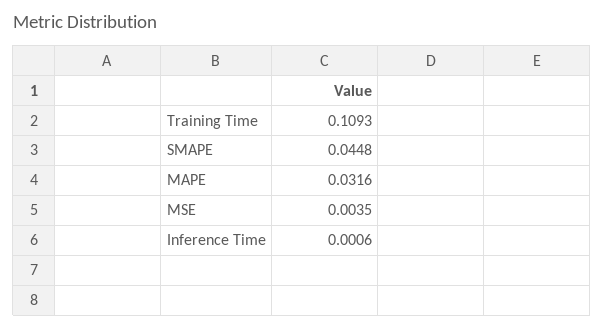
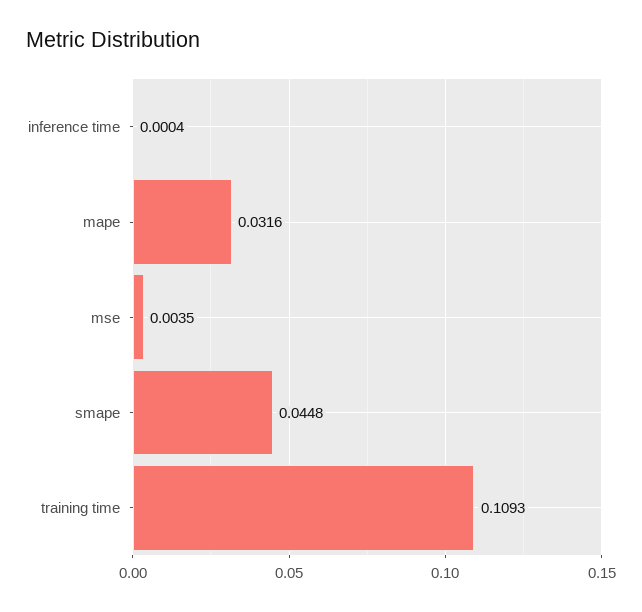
Inference Time: 0.0006 -> 0.0004

